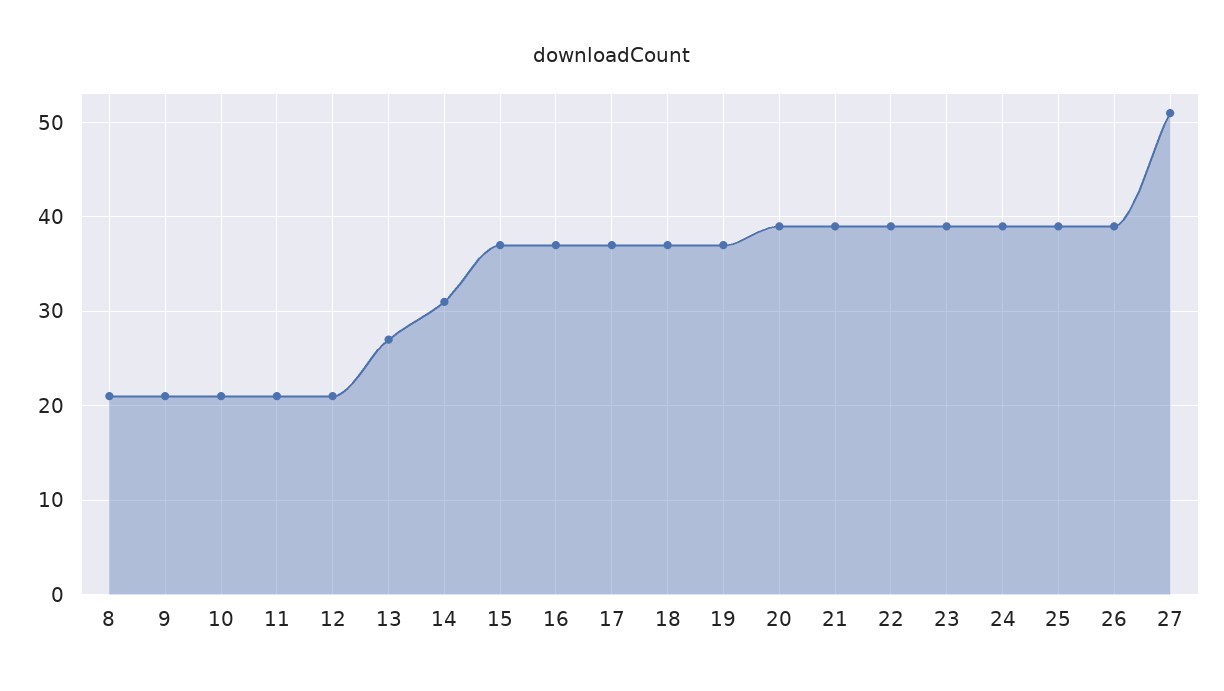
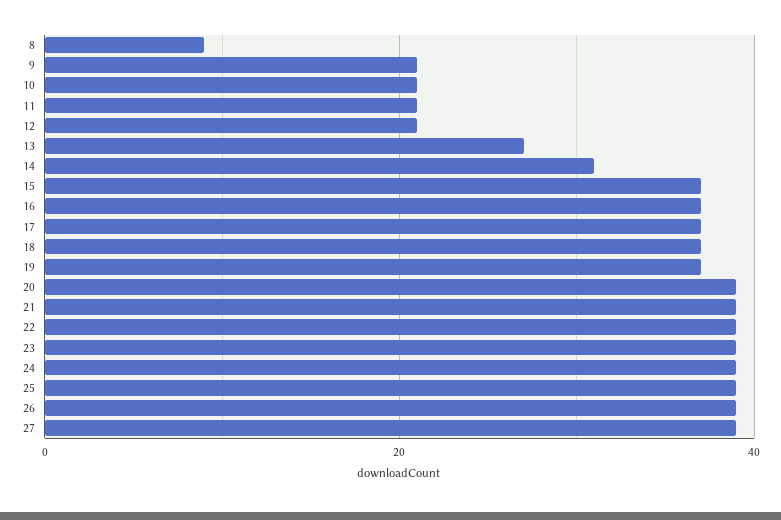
8: 21 -> 10
27: 51 -> 40

